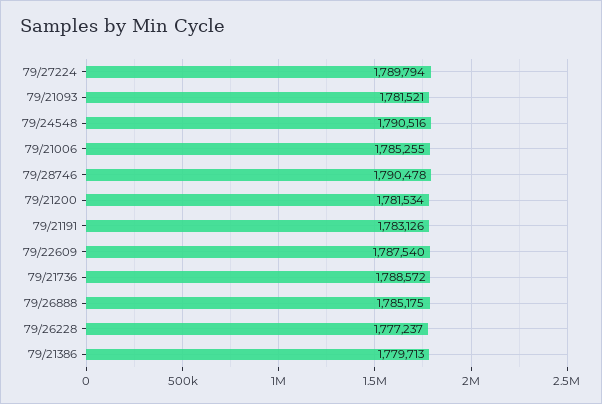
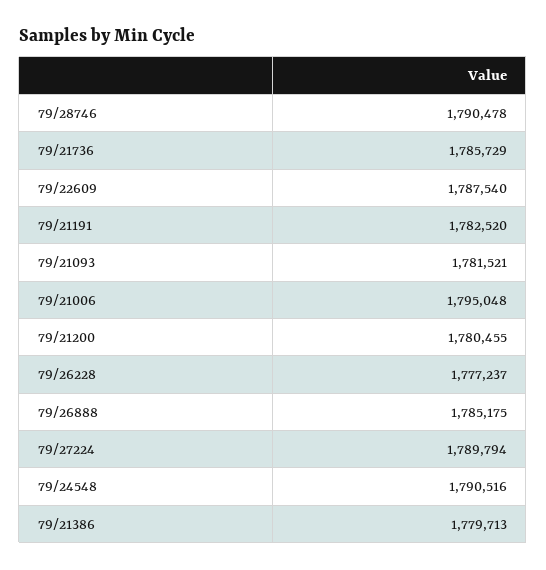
79/21006: 1785255 -> 1795048
79/21200: 1781534 -> 1780455
79/21191: 1783126 -> 1782520
79/21736: 1788572 -> 1785729

